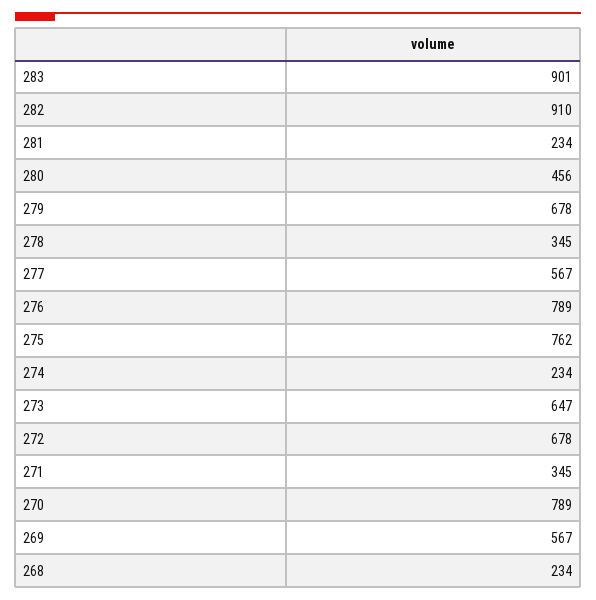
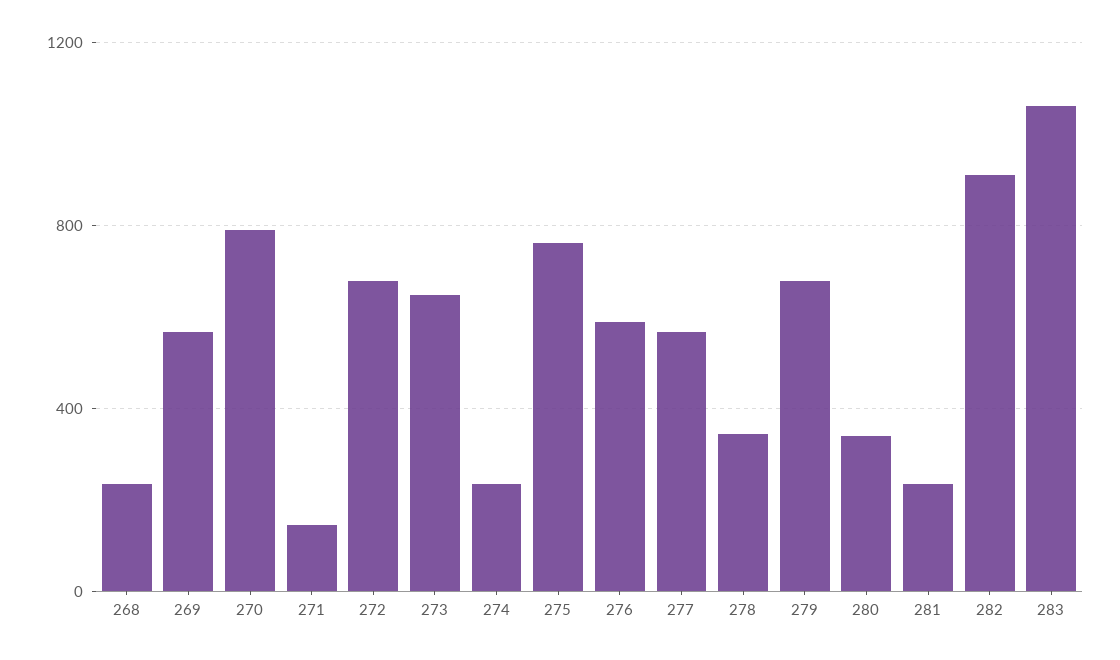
283: 901 -> 1050
280: 456 -> 350
276: 789 -> 600
271: 345 -> 150

